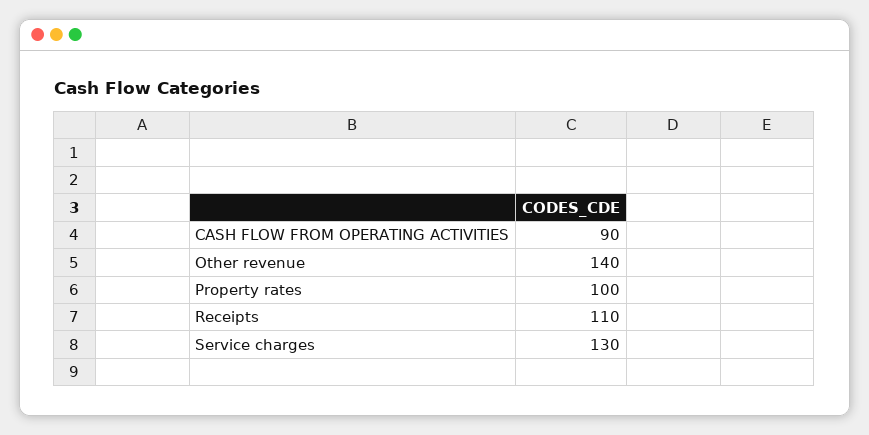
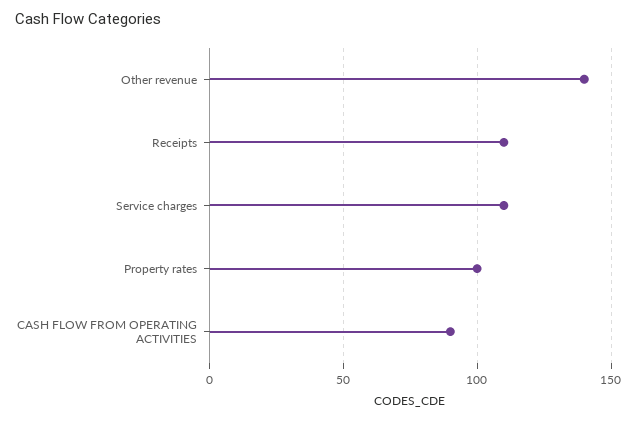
Service charges: 130 -> 110

